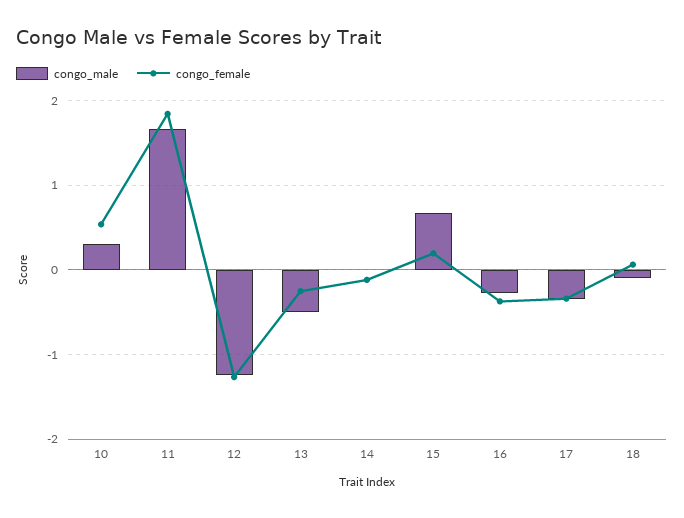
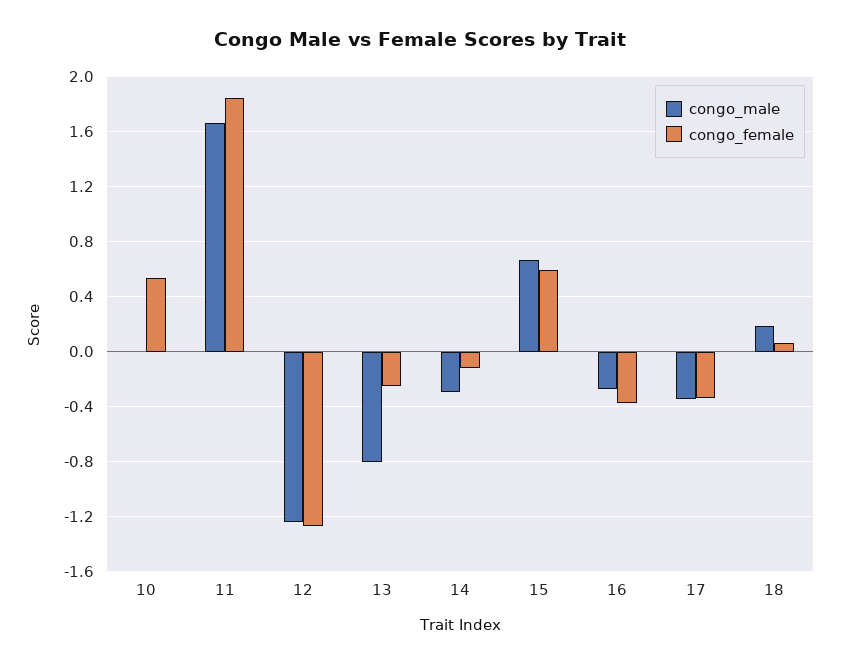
congo_male, 10: 0.3 -> 0
congo_male, 13: -0.5 -> -0.8
congo_male, 14: 0 -> -0.3
congo_female, 15: 0.2 -> 0.6
congo_male, 18: -0.1 -> 0.2

